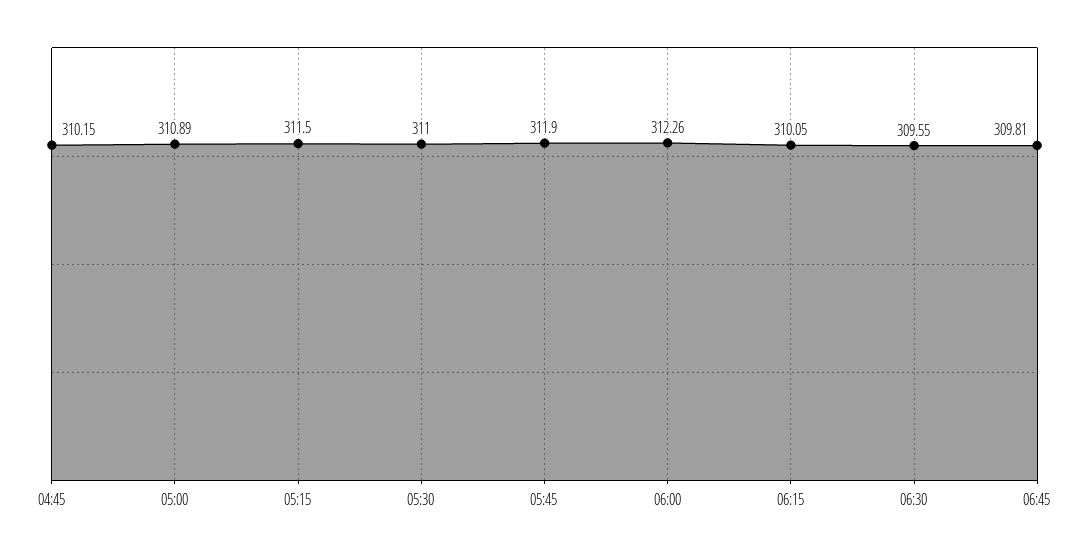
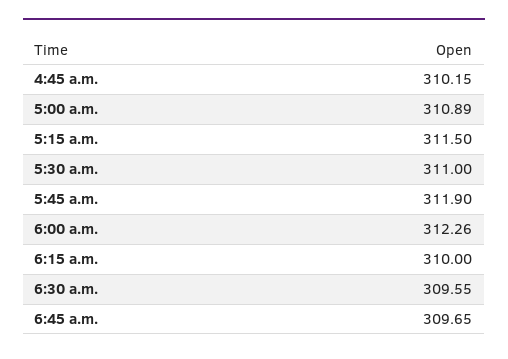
06:15: 310.05 -> 310
06:45: 309.81 -> 309.65

